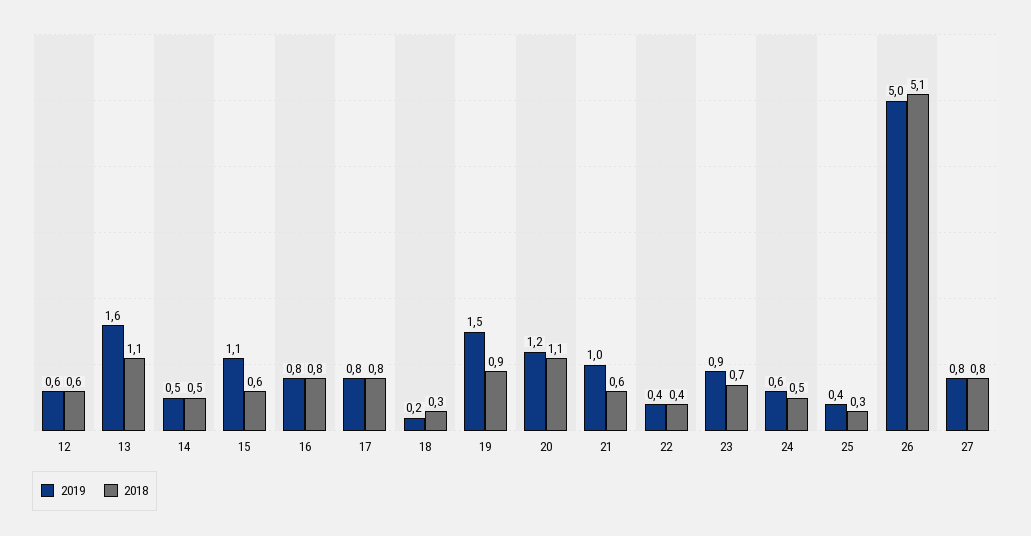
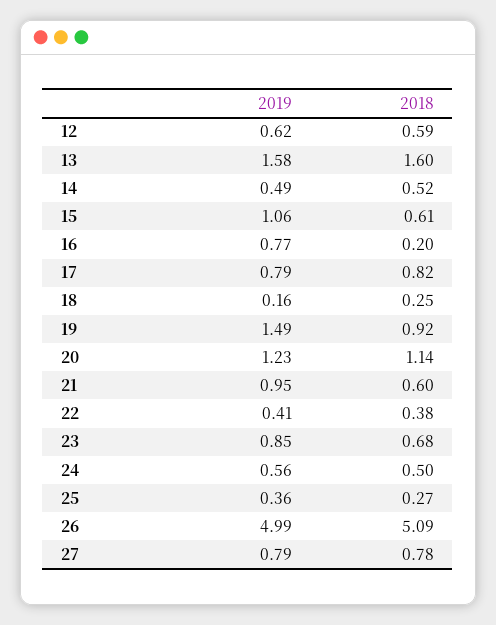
2018, 13: 1.1 -> 1.6
2018, 16: 0.8 -> 0.2

